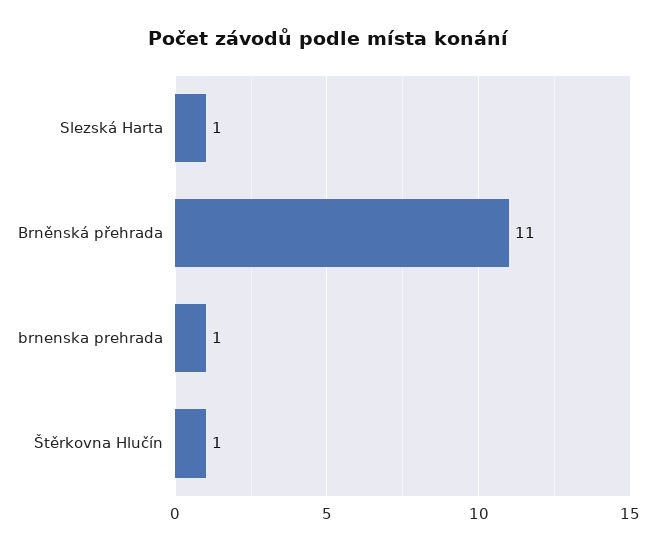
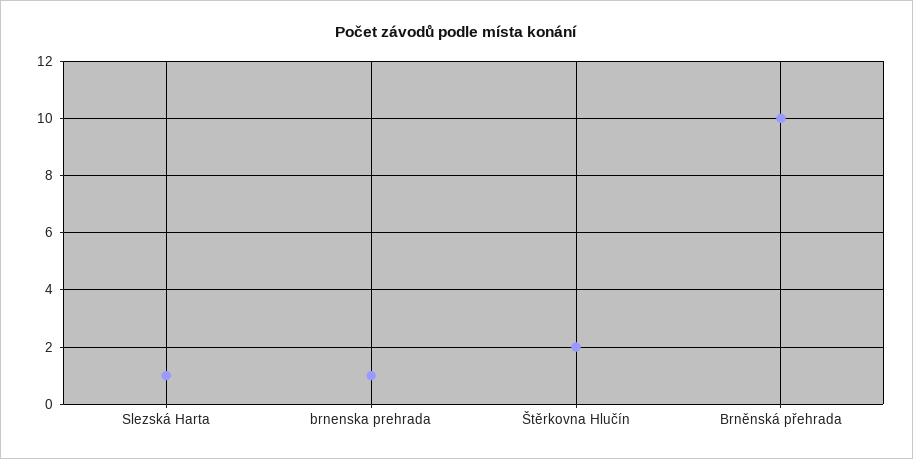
Brněnská přehrada: 11 -> 10
Štěrkovna Hlučín: 1 -> 2

